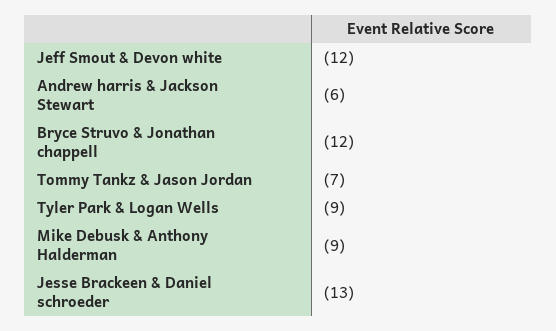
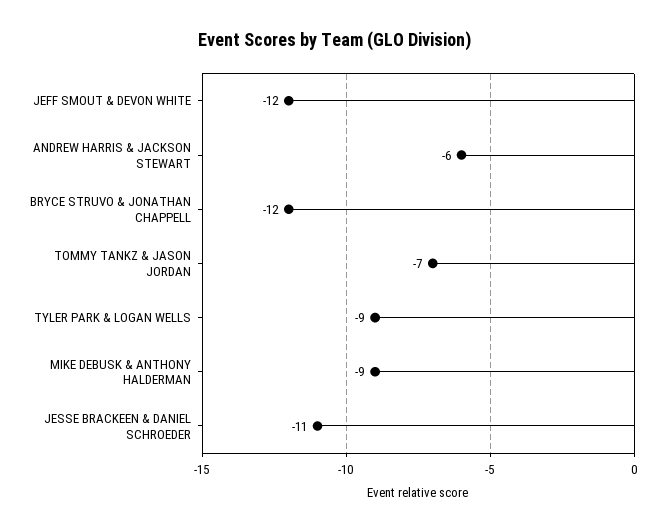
Jesse Brackeen & Daniel schroeder: -13 -> -11

